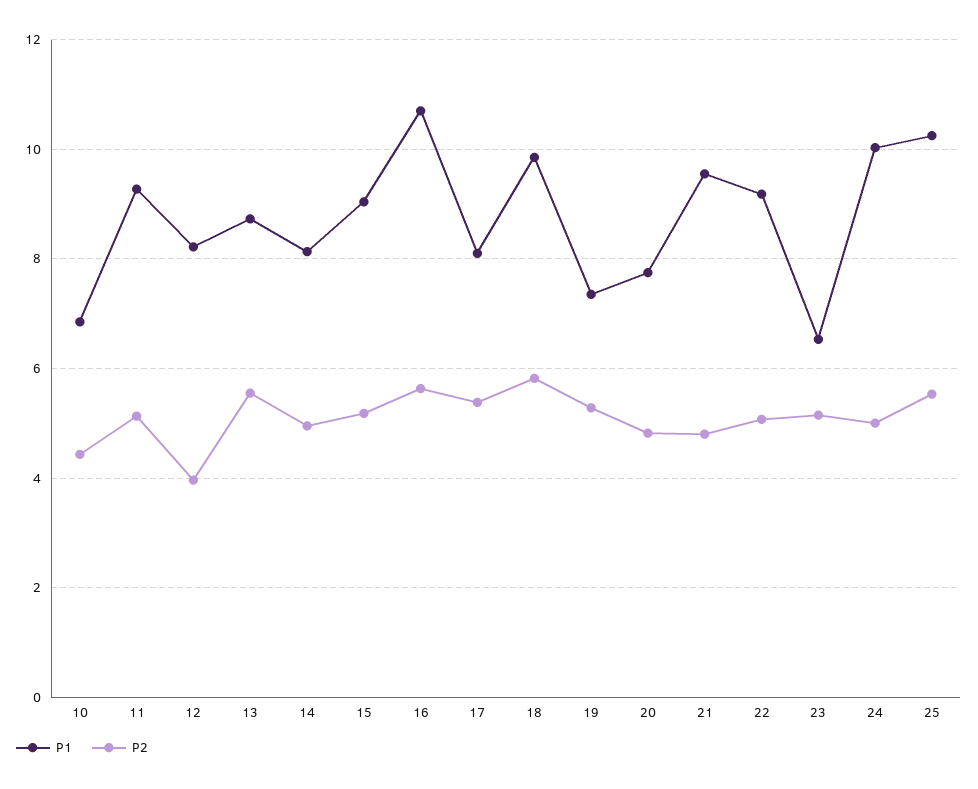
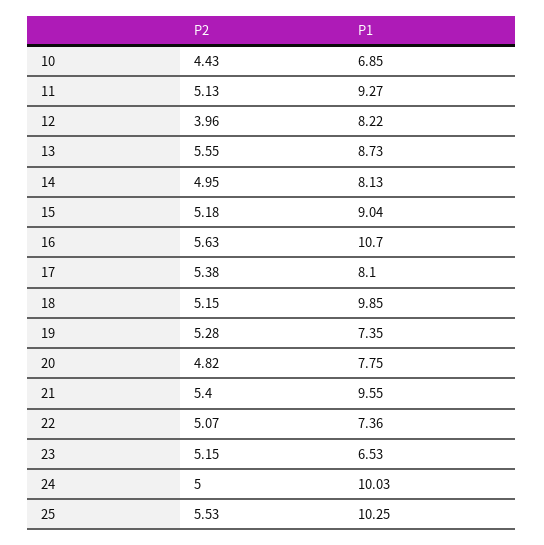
P2, 18: 5.8 -> 5.15
P2, 21: 4.8 -> 5.4
P1, 22: 9.2 -> 7.36

